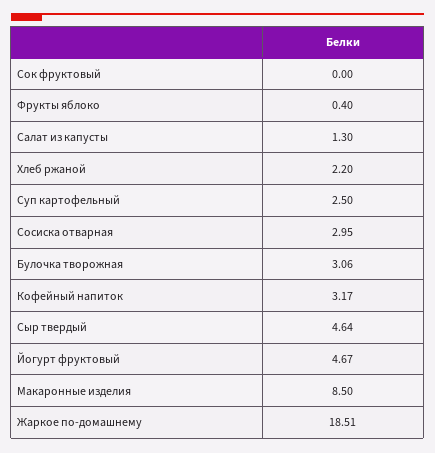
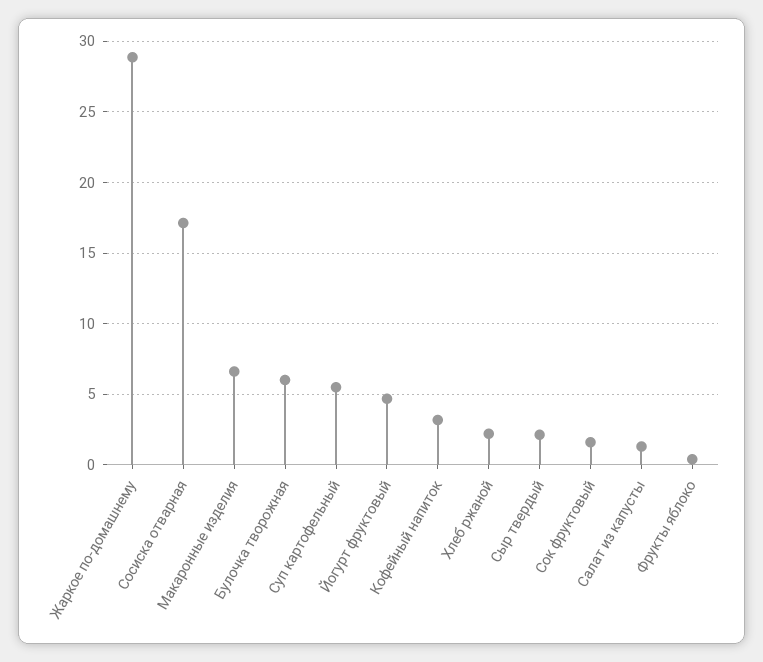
Сок фруктовый: 0 -> 1.5
Суп картофельный: 2.5 -> 5.5
Сосиска отварная: 2.95 -> 17
Булочка творожная: 3.06 -> 6
Сыр твердый: 4.64 -> 2
Макаронные изделия: 8.5 -> 6.5
Жаркое по-домашнему: 18.51 -> 29

